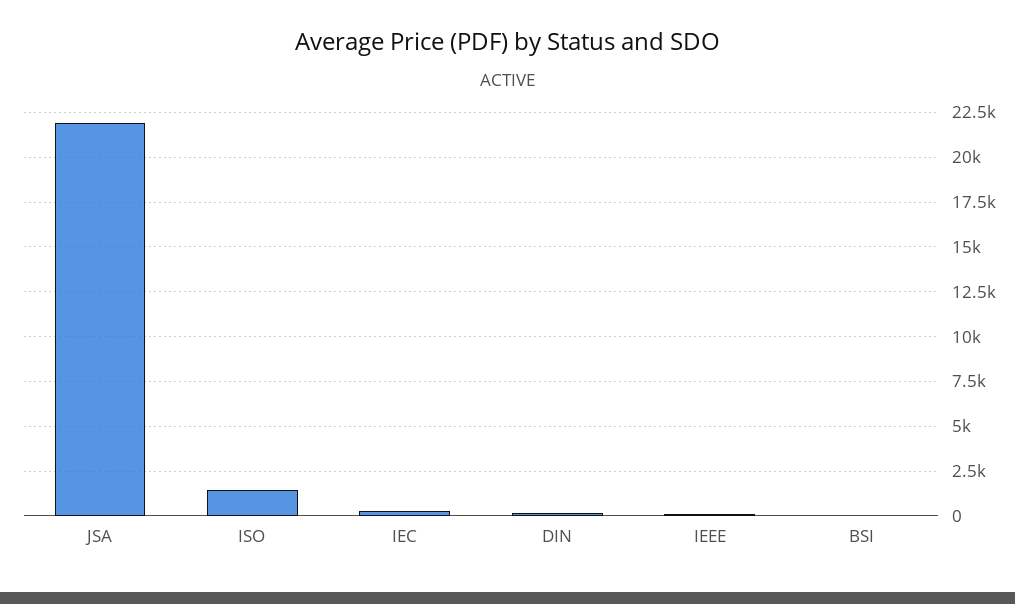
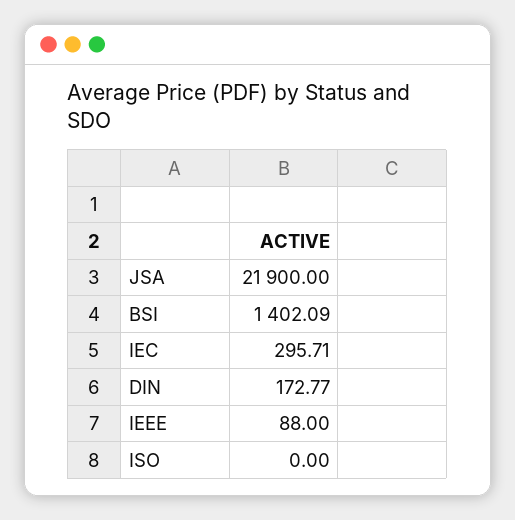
ISO: 1500 -> 0
BSI: 0 -> 1402.09

